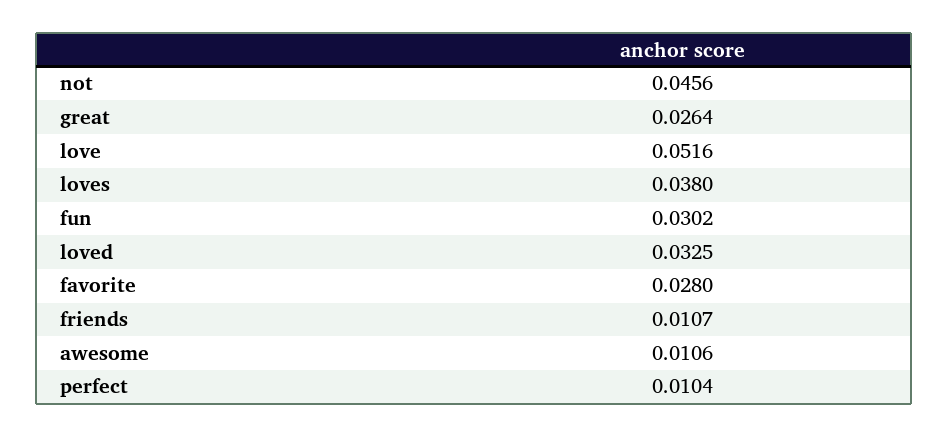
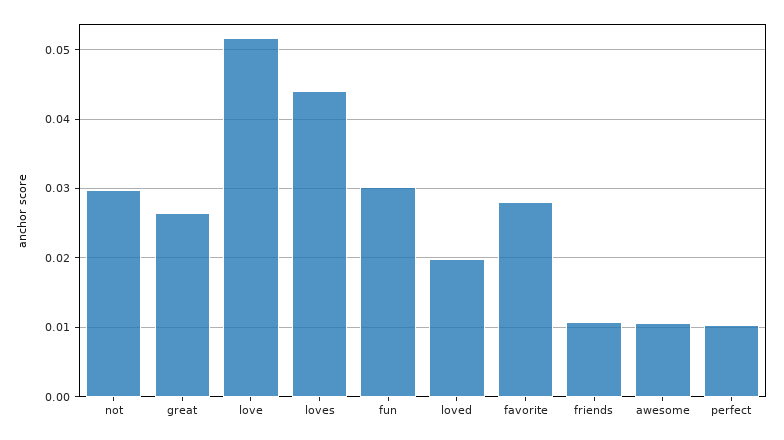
not: 0.0456 -> 0.03
loves: 0.038 -> 0.044
loved: 0.0325 -> 0.02

